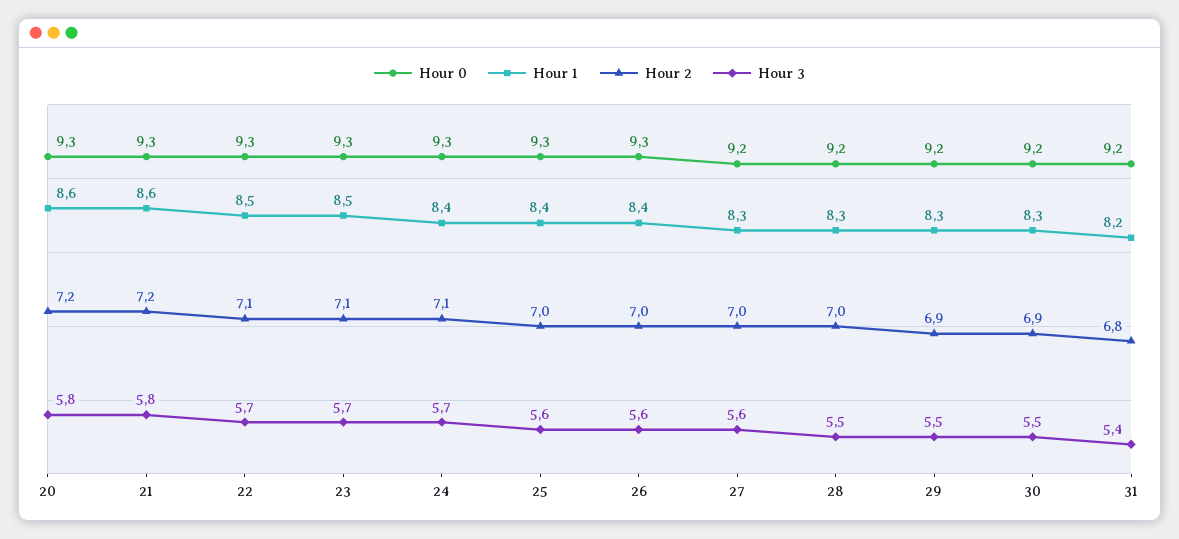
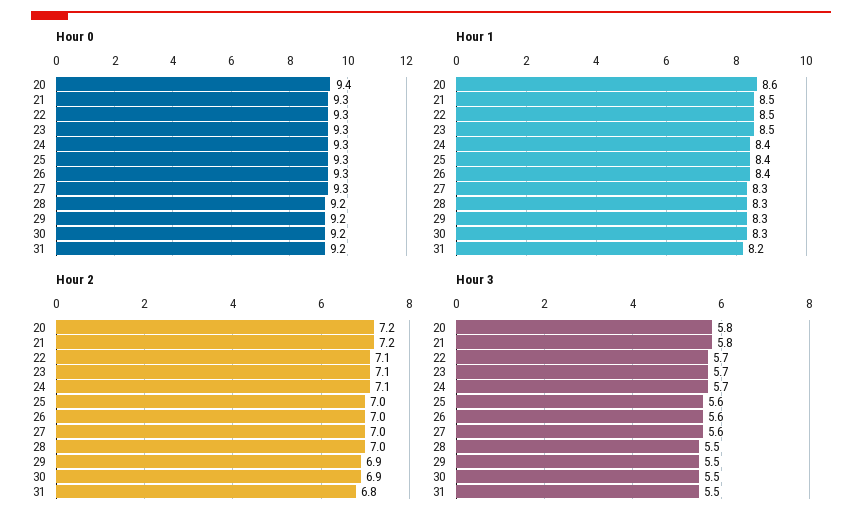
Hour 0, 20: 9.3 -> 9.4
Hour 1, 21: 8.6 -> 8.5
Hour 0, 27: 9.2 -> 9.3
Hour 3, 31: 5.4 -> 5.5

